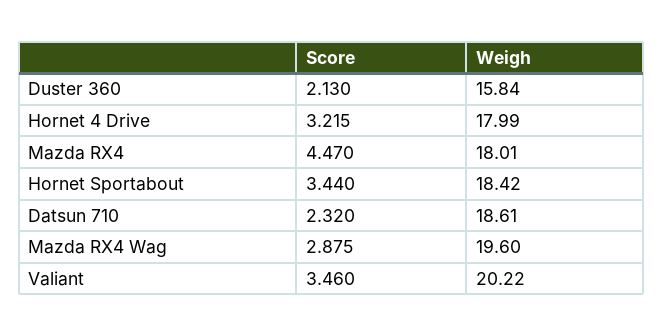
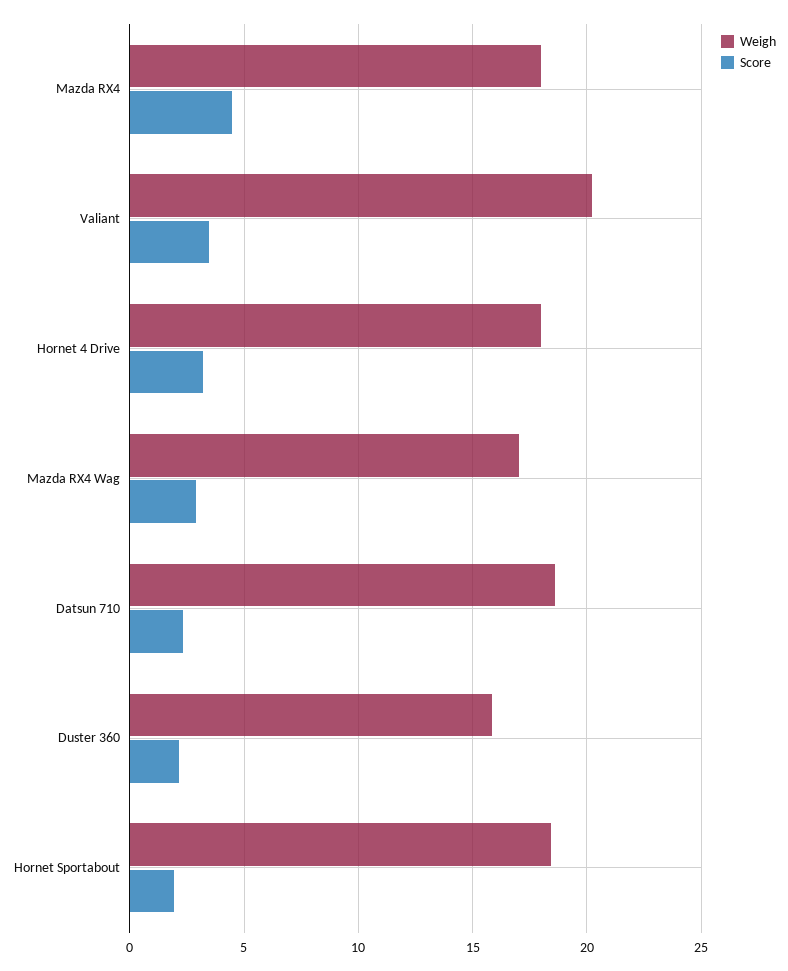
Score, Hornet Sportabout: 3.44 -> 2
Weigh, Mazda RX4 Wag: 19.6 -> 17

